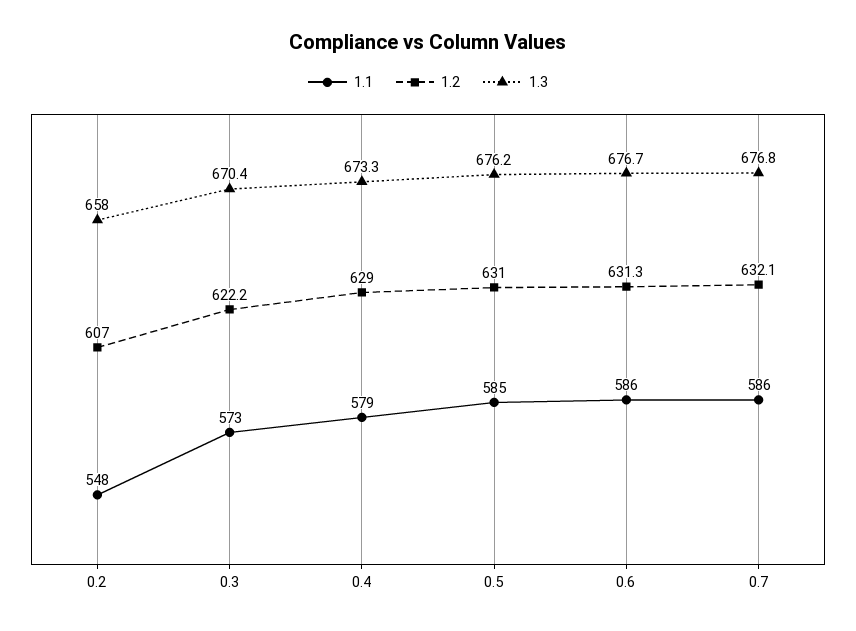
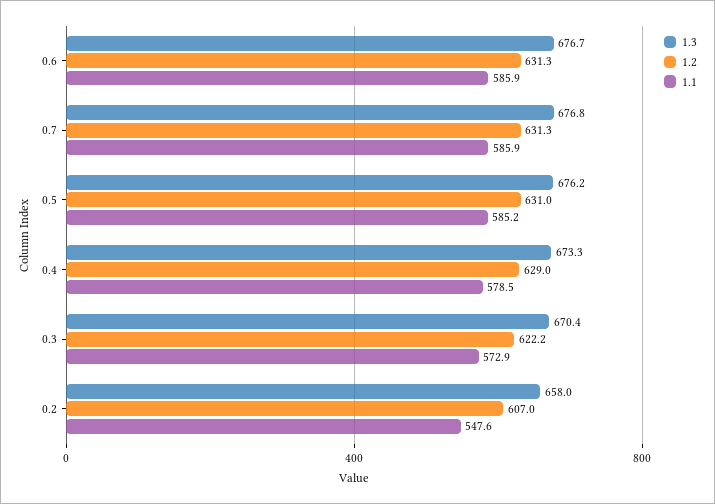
1.2, 0.7: 632.1 -> 631.3

